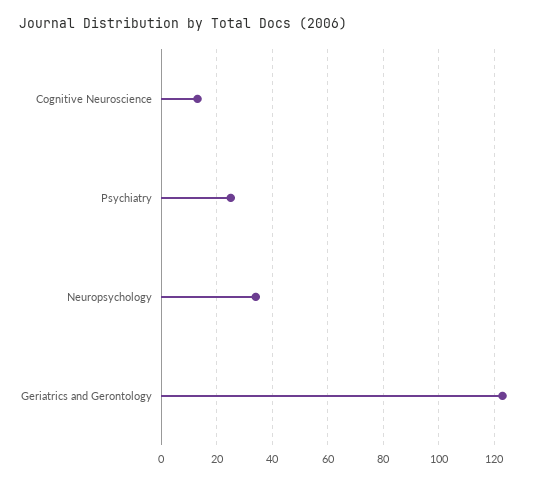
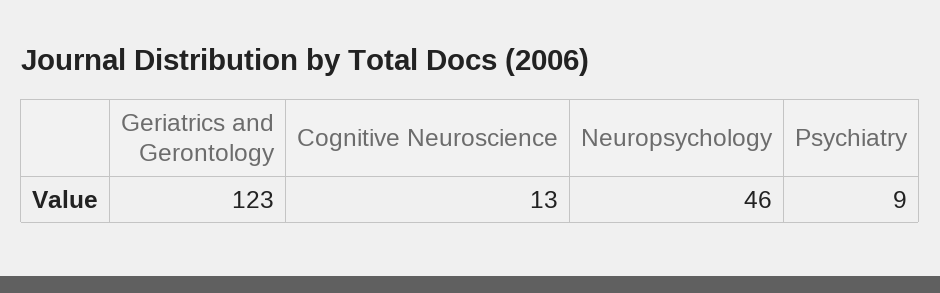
Psychiatry: 25 -> 9
Neuropsychology: 35 -> 46

